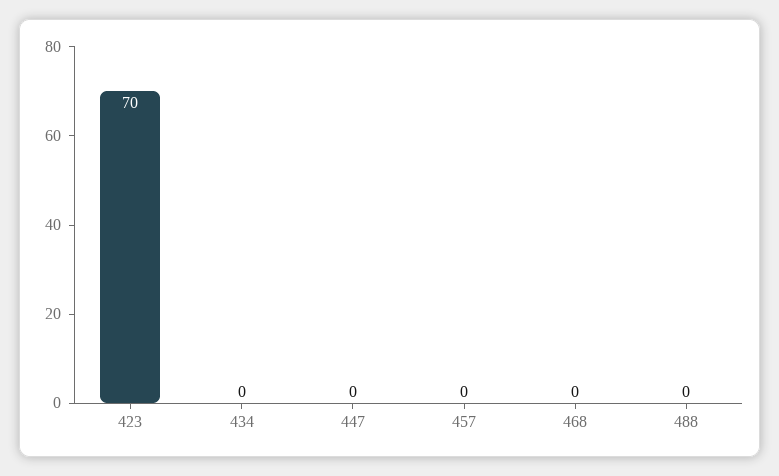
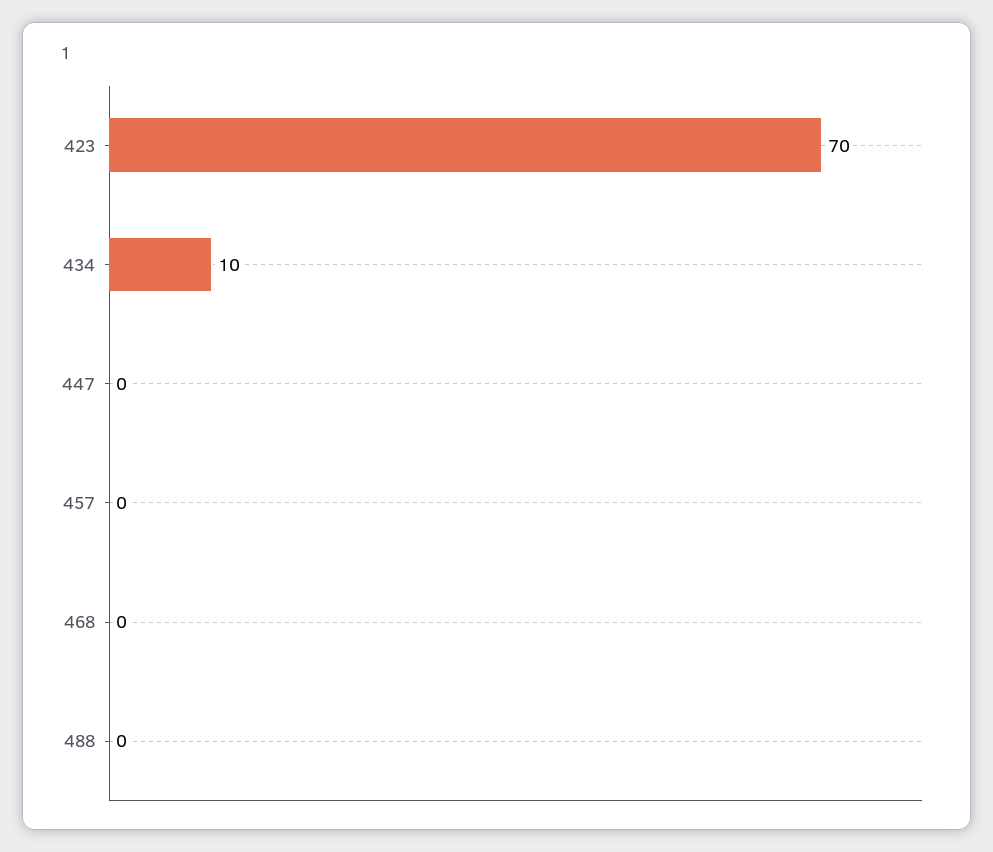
434: 0 -> 10

